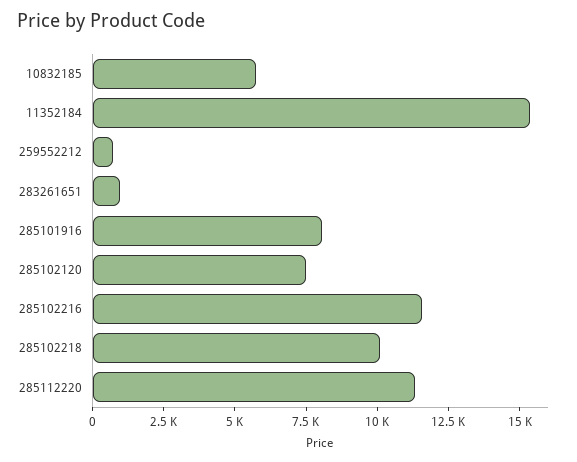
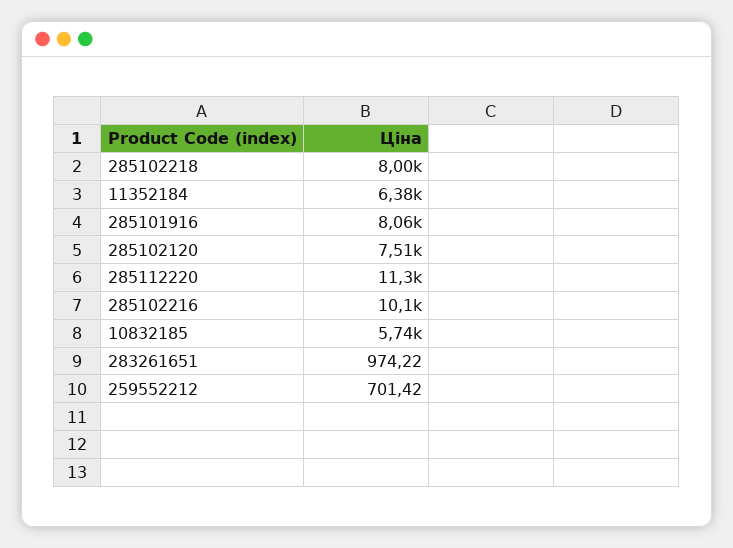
11352184: 15500 -> 6380
285102216: 11500 -> 10100
285102218: 10000 -> 8000

